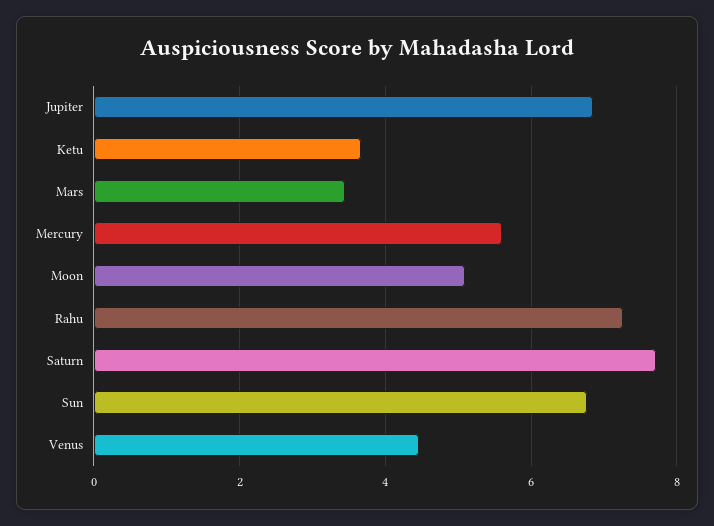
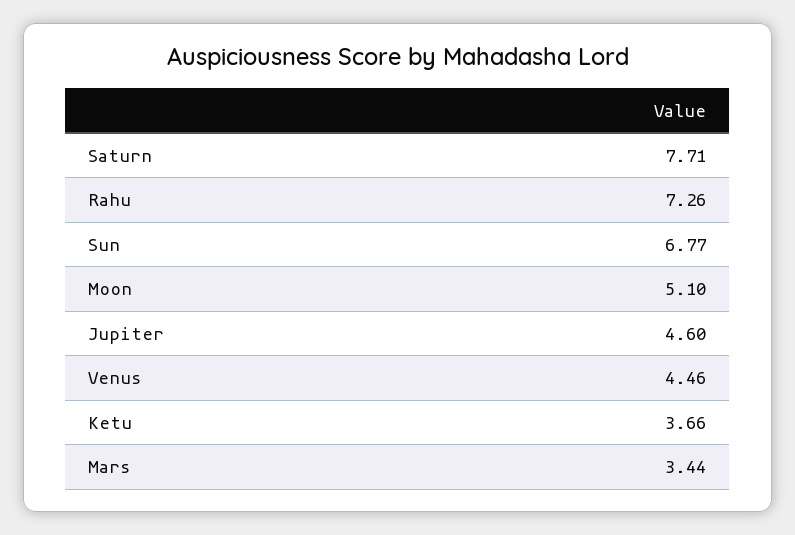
Jupiter: 6.8 -> 4.6
Mercury: 5.6 -> none

